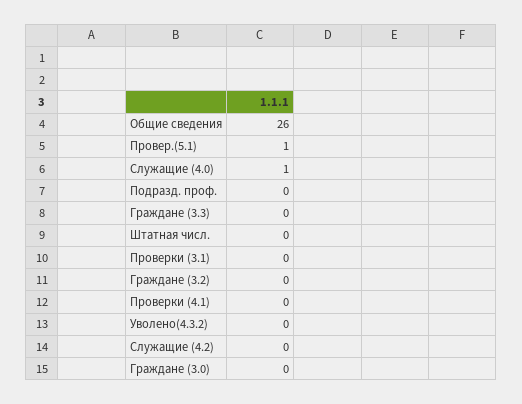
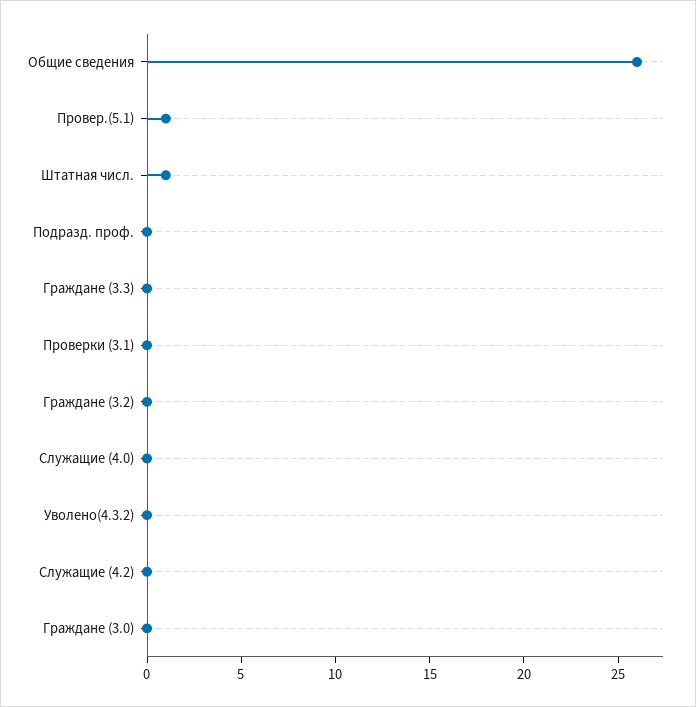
Служащие (4.0): 1 -> 0
Штатная числ.: 0 -> 1
Проверки (4.1): 0 -> none

